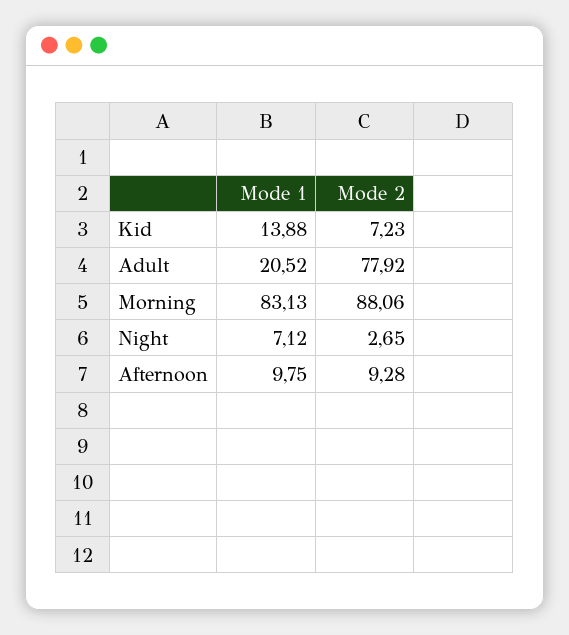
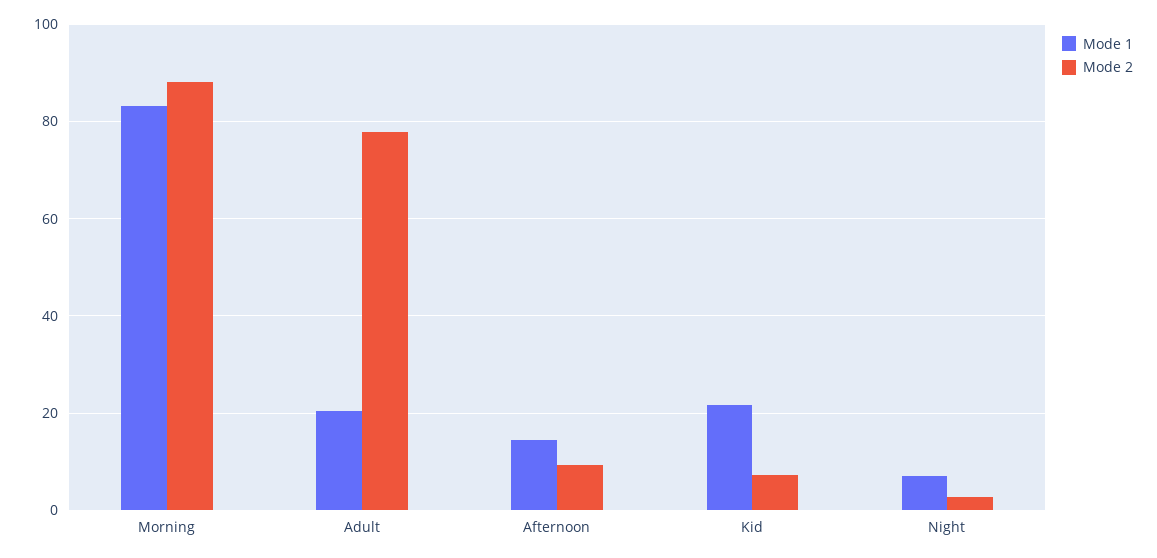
Mode 1, Kid: 13.88 -> 22
Mode 1, Afternoon: 9.75 -> 14

